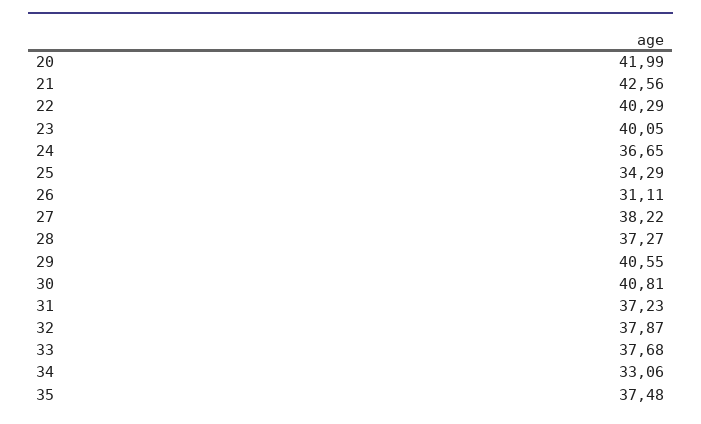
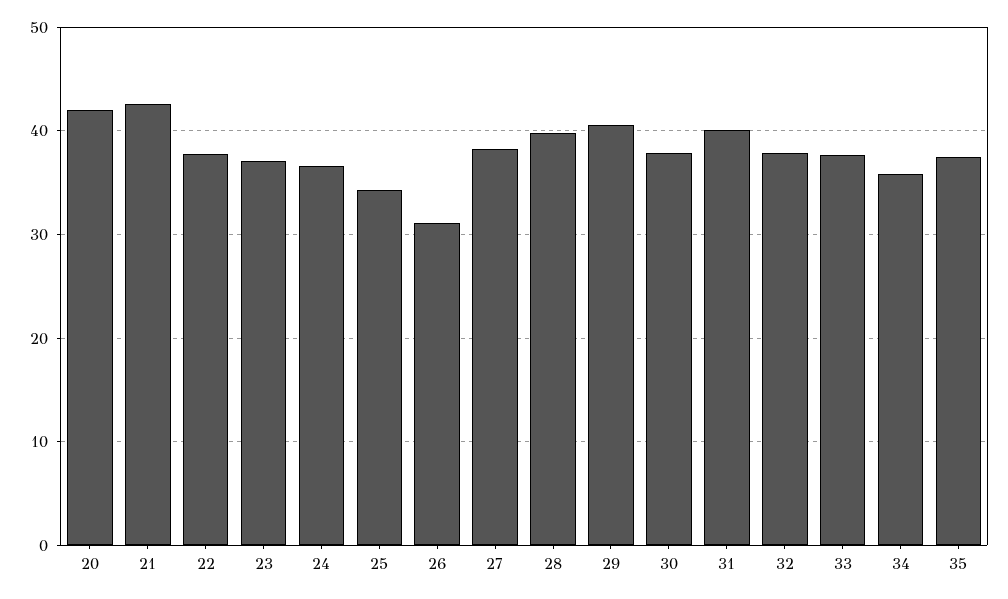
22: 40.29 -> 38
23: 40.05 -> 37
28: 37.27 -> 40
30: 40.81 -> 38
31: 37.23 -> 40
34: 33.06 -> 36

